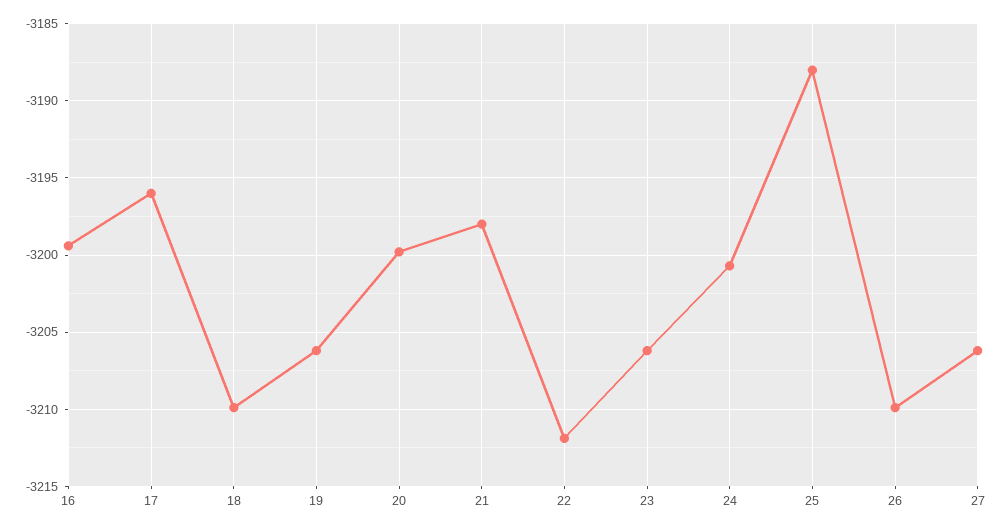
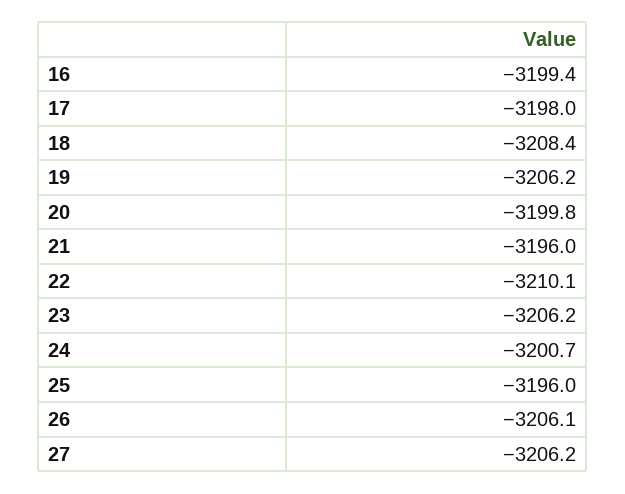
17: -3196 -> -3198
18: -3210 -> -3208.4
21: -3198 -> -3196
22: -3212 -> -3210.1
25: -3188 -> -3196
26: -3210 -> -3206.1

